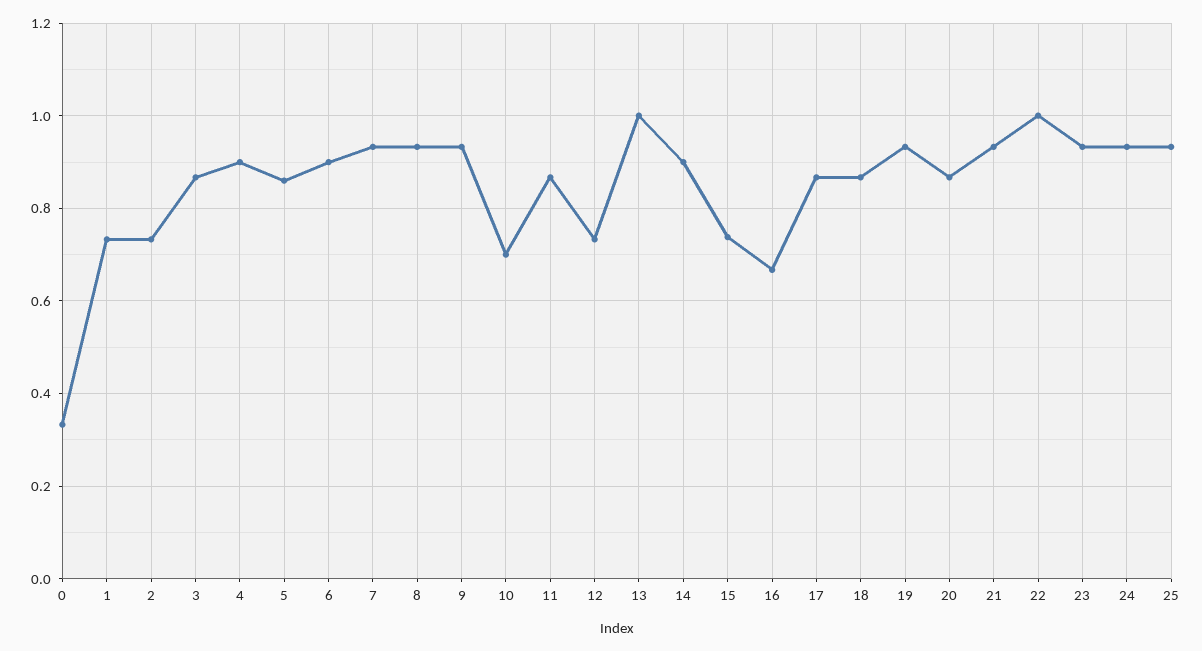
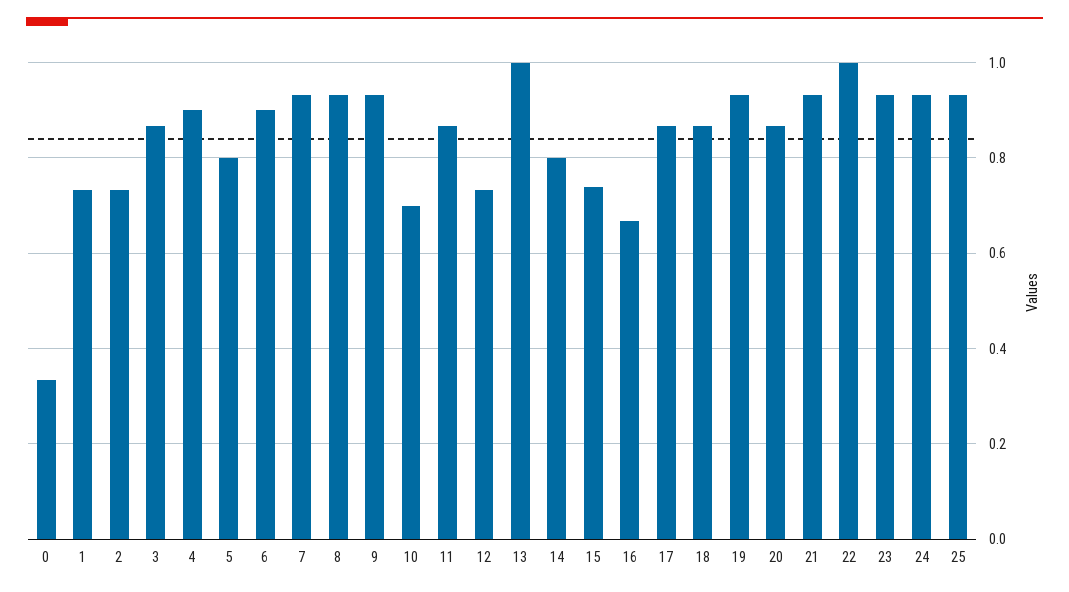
5: 0.86 -> 0.8
14: 0.9 -> 0.8

